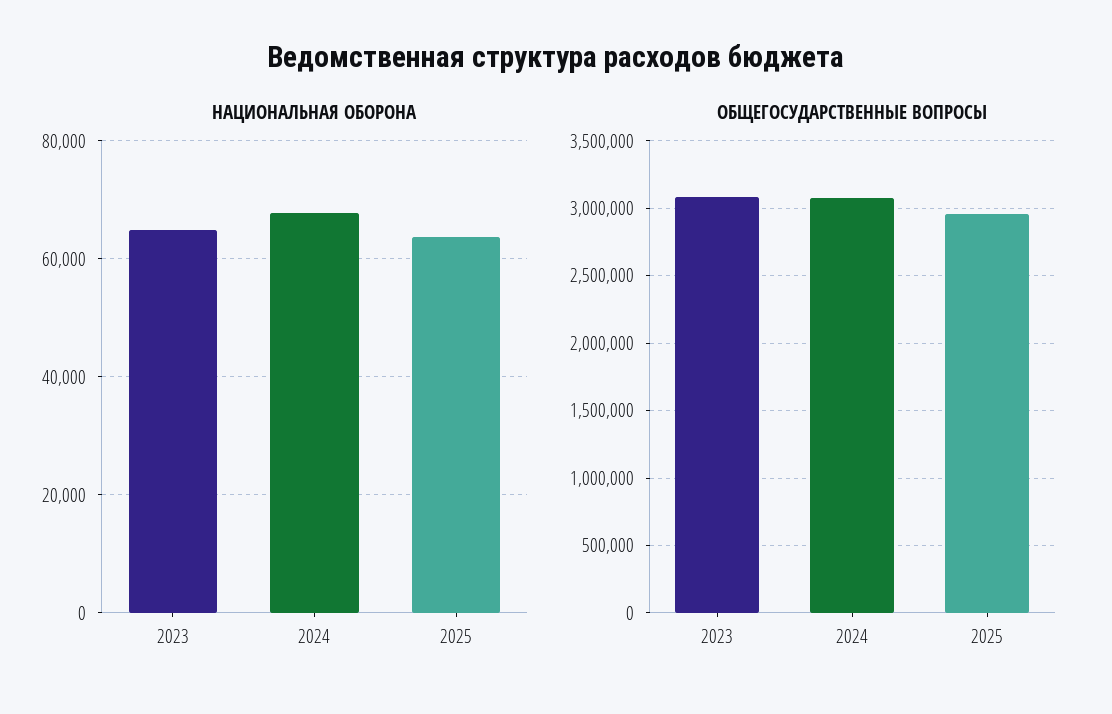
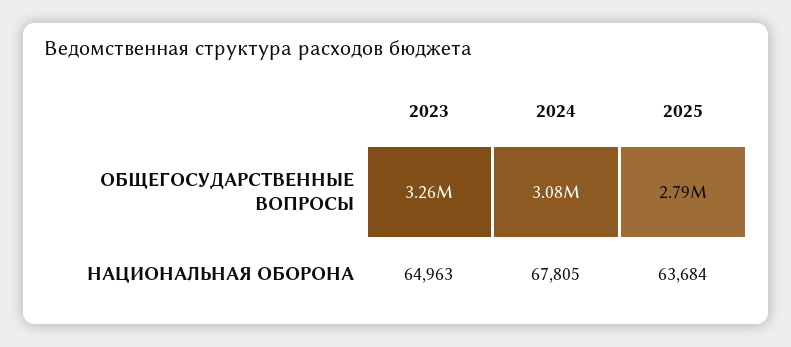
ОБЩЕГОСУДАРСТВЕННЫЕ ВОПРОСЫ, 2023: 3100000 -> 3260000
ОБЩЕГОСУДАРСТВЕННЫЕ ВОПРОСЫ, 2025: 2950000 -> 2790000

